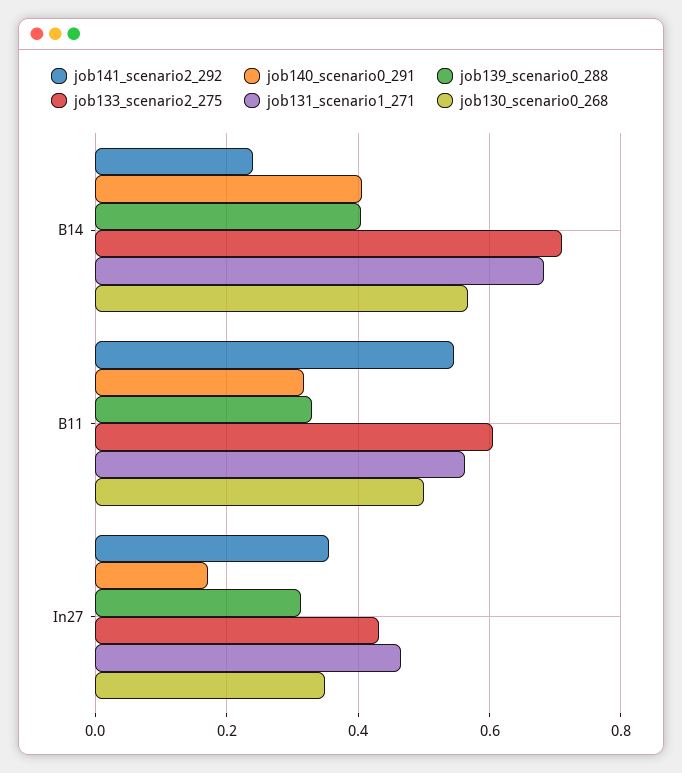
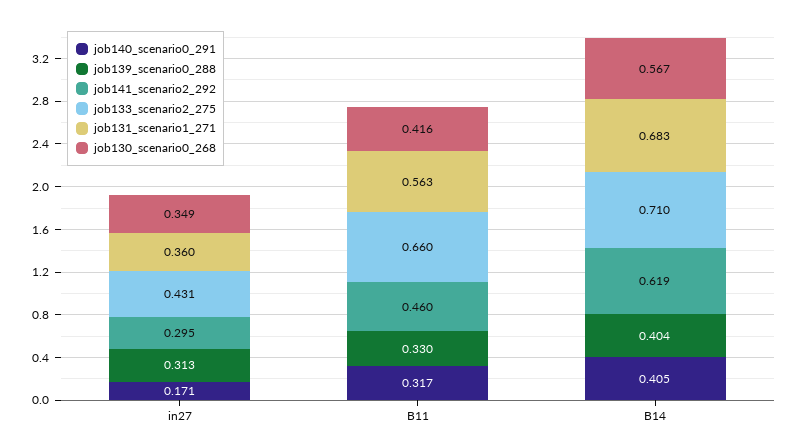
job141_scenario2_292, B14: 0.24 -> 0.619
job141_scenario2_292, B11: 0.54 -> 0.46
job133_scenario2_275, B11: 0.6 -> 0.66
job130_scenario0_268, B11: 0.5 -> 0.416
job141_scenario2_292, In27: 0.36 -> 0.295
job131_scenario1_271, In27: 0.46 -> 0.36

